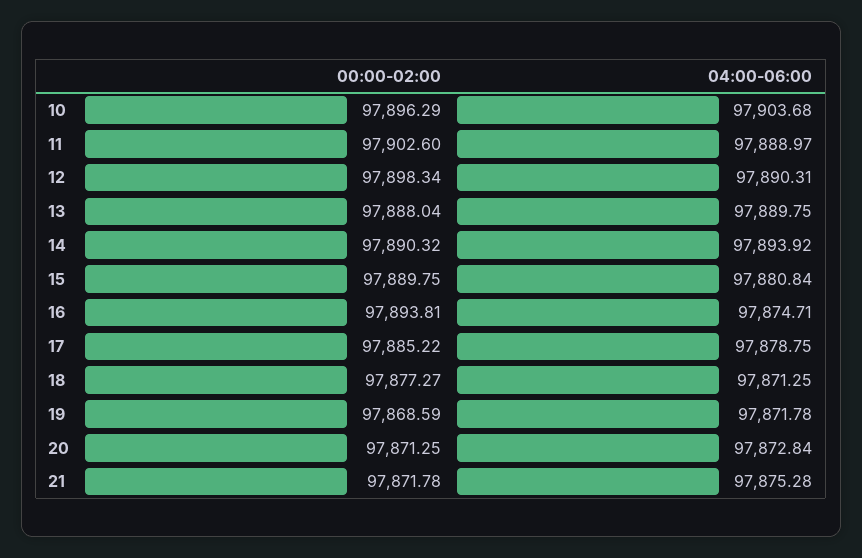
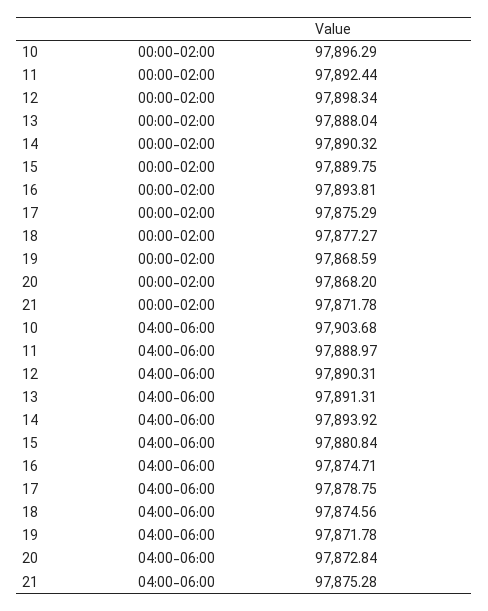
00:00-02:00, 11: 97902.6 -> 97892.44
04:00-06:00, 13: 97889.75 -> 97891.31
00:00-02:00, 17: 97885.22 -> 97875.29
04:00-06:00, 18: 97871.25 -> 97874.56
00:00-02:00, 20: 97871.25 -> 97868.2

